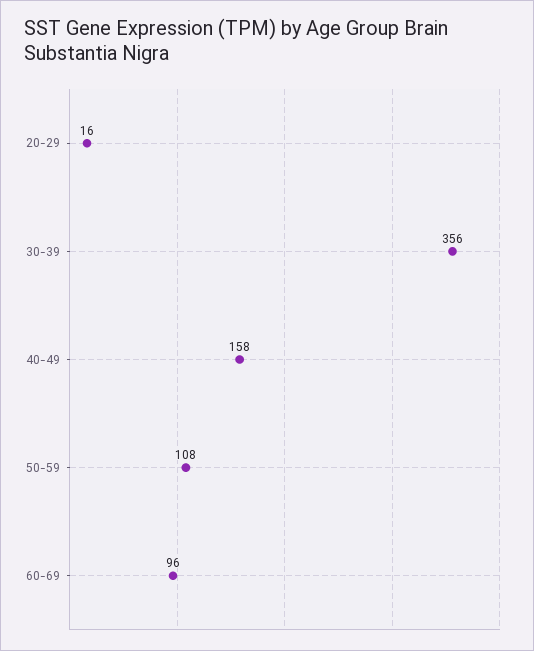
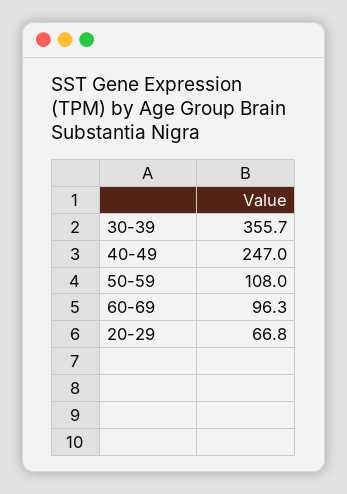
20-29: 16 -> 66.8
40-49: 158 -> 247

